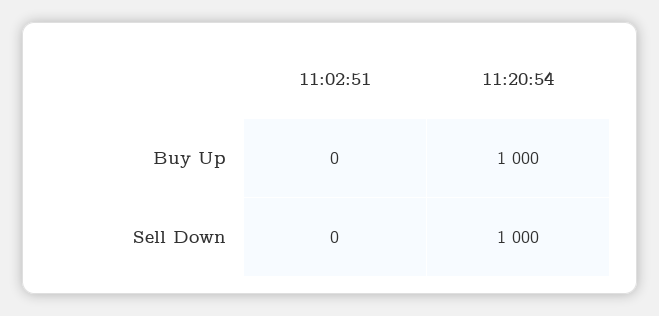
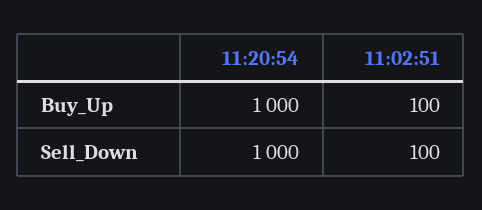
11:02:51, Buy Up: 0 -> 100
11:02:51, Sell Down: 0 -> 100

